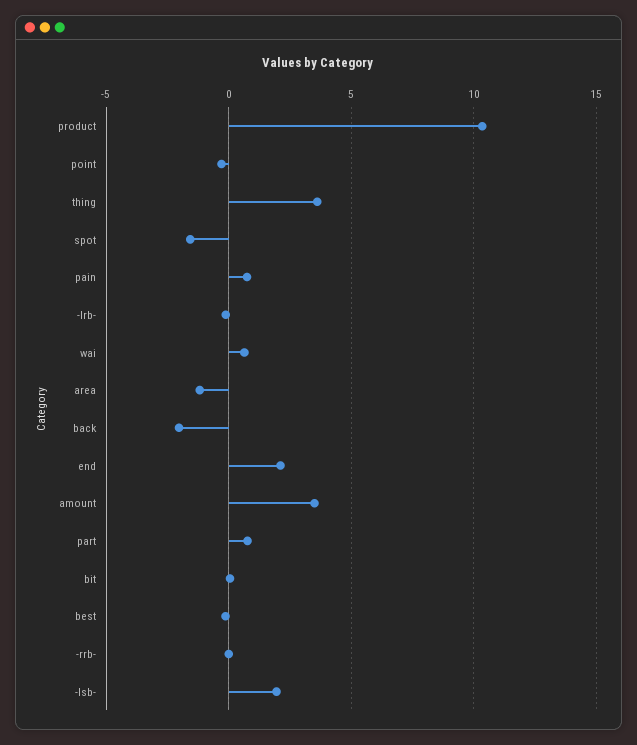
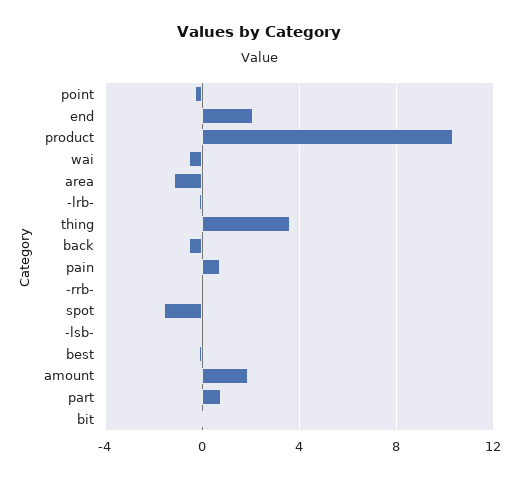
wai: 0.5 -> -0.5
back: -2 -> -0.5
amount: 3.5 -> 2
-lsb-: 2 -> 0

